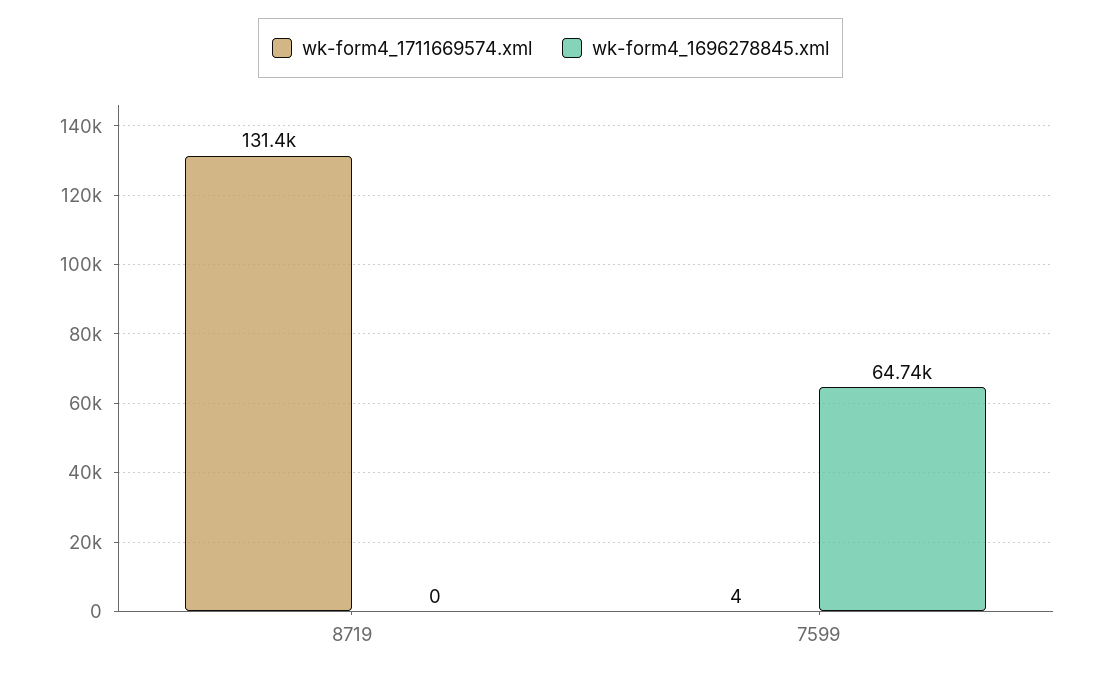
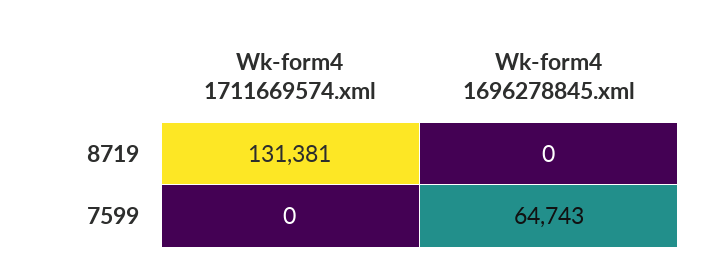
wk-form4_1711669574.xml, 7599: 4 -> 0

